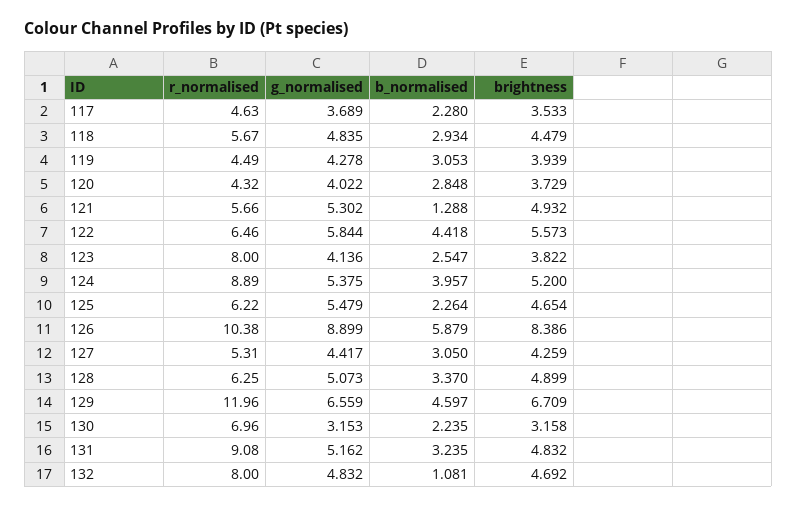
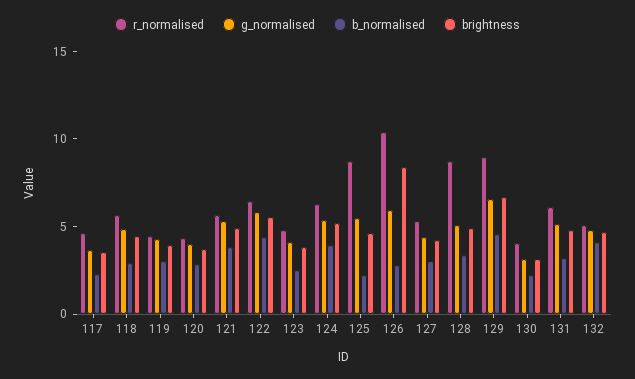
b_normalised, 121: 1.288 -> 4
r_normalised, 123: 8 -> 5
r_normalised, 124: 8.89 -> 6
r_normalised, 125: 6.22 -> 9
g_normalised, 126: 8.899 -> 6
b_normalised, 126: 5.879 -> 3
r_normalised, 128: 6.25 -> 9
r_normalised, 129: 11.96 -> 9
r_normalised, 130: 6.96 -> 4
r_normalised, 131: 9.08 -> 6
r_normalised, 132: 8 -> 5
b_normalised, 132: 1.081 -> 4

